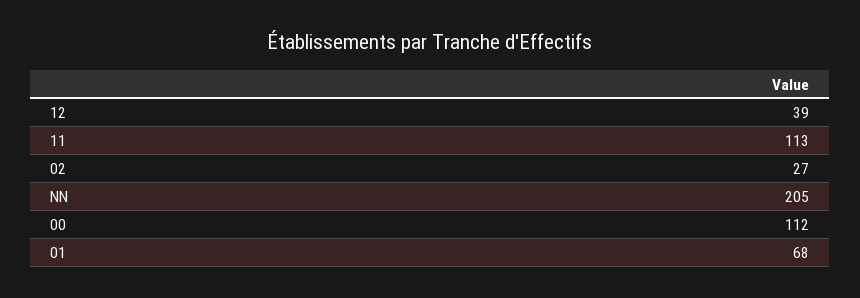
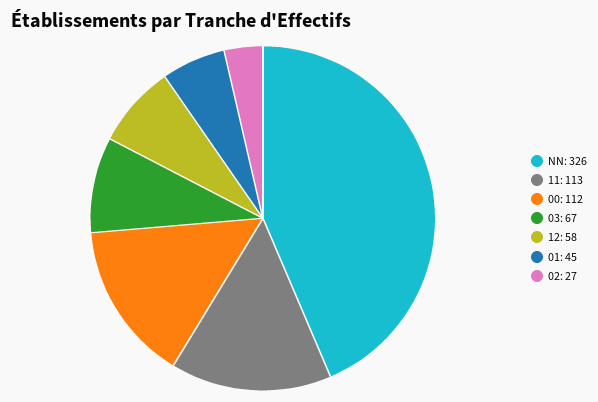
12: 39 -> 58
NN: 205 -> 326
01: 68 -> 45
03: none -> 67

